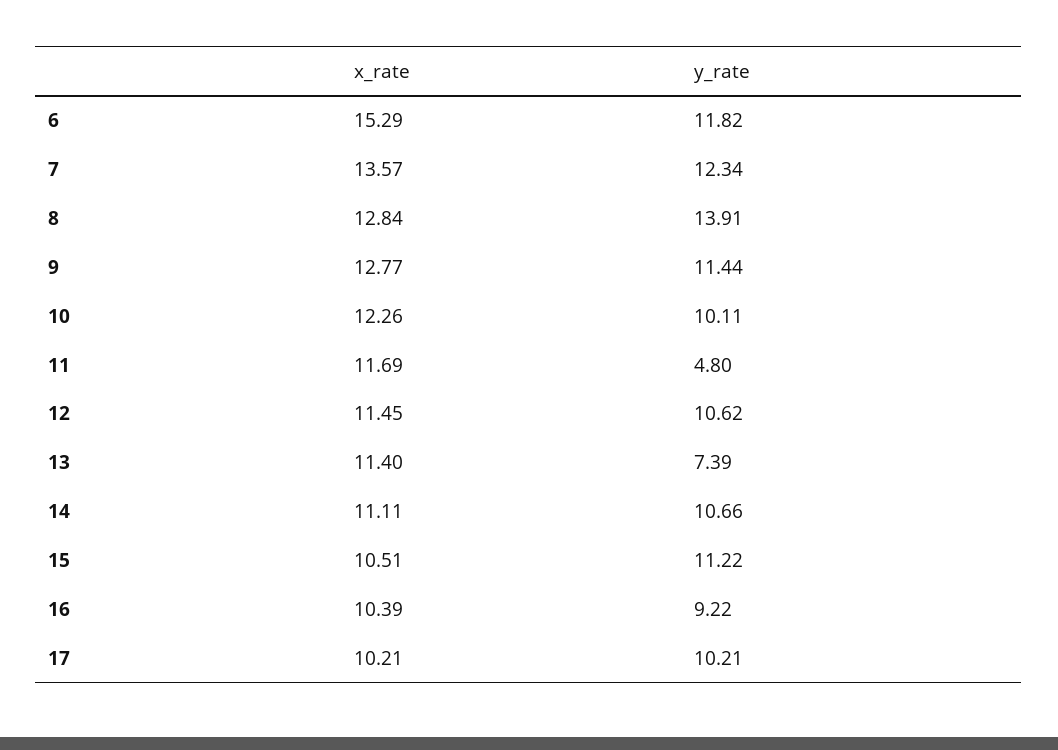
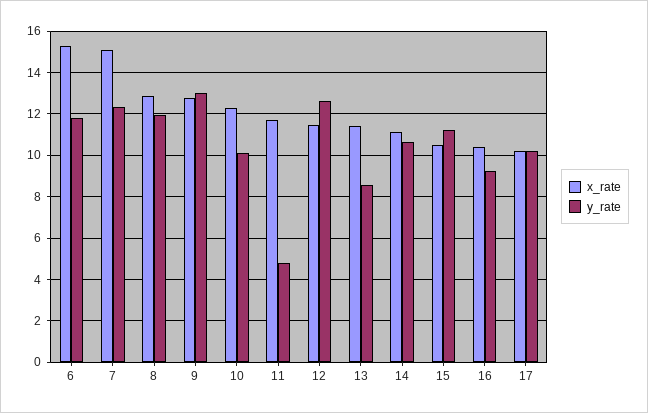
x_rate, 7: 13.57 -> 15
y_rate, 8: 13.91 -> 12
y_rate, 9: 11.44 -> 13
y_rate, 12: 10.62 -> 12.5
y_rate, 13: 7.39 -> 8.5

